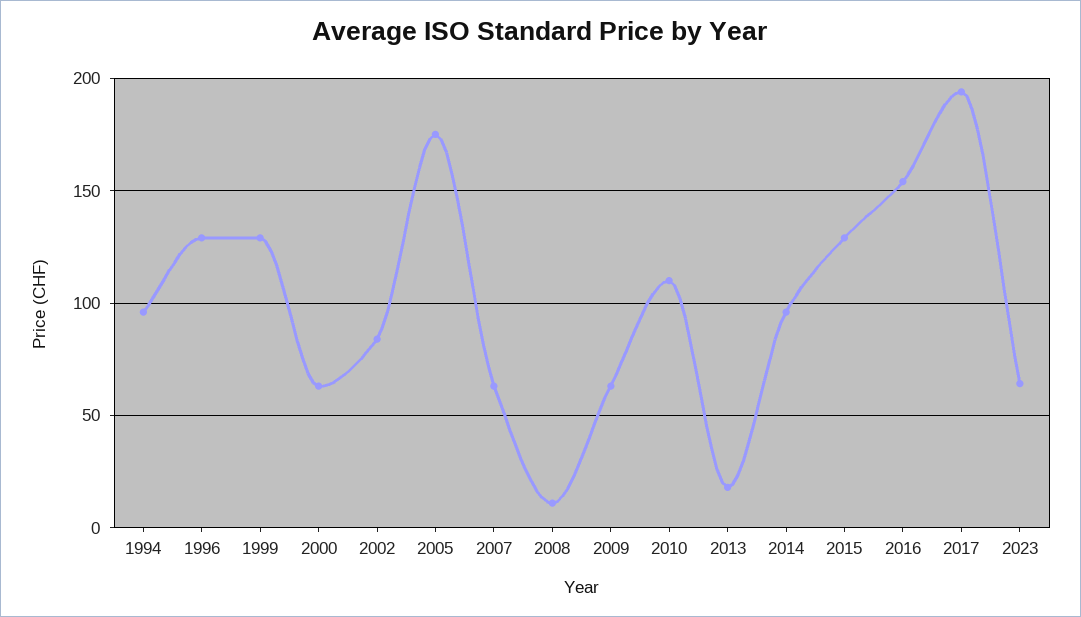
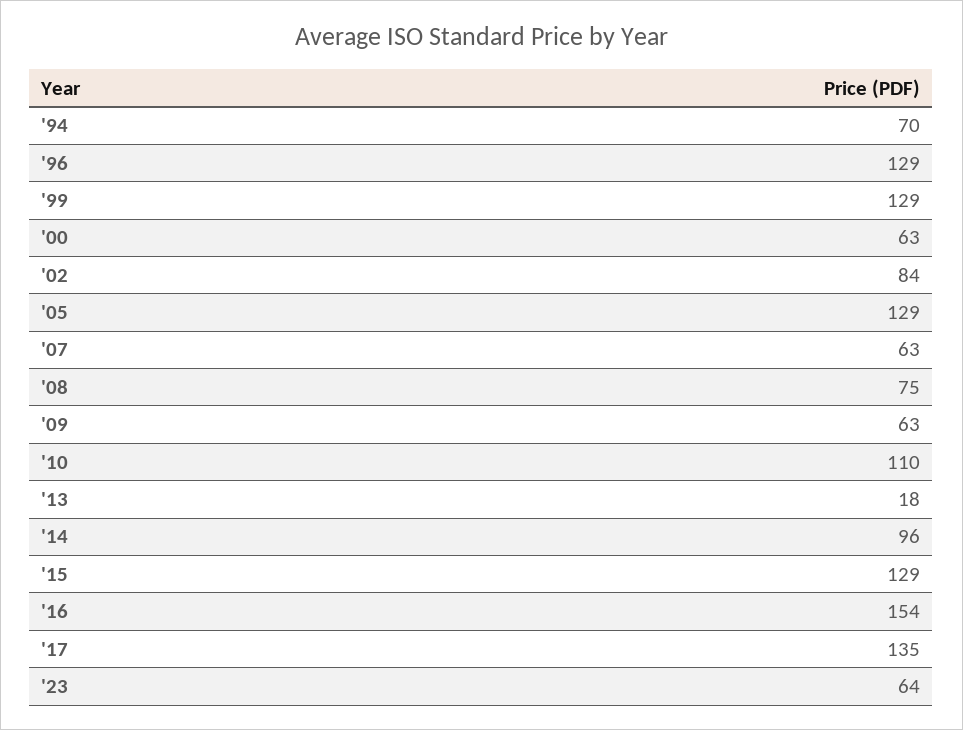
1994: 95 -> 70
2005: 175 -> 129
2008: 10 -> 75
2017: 195 -> 135

